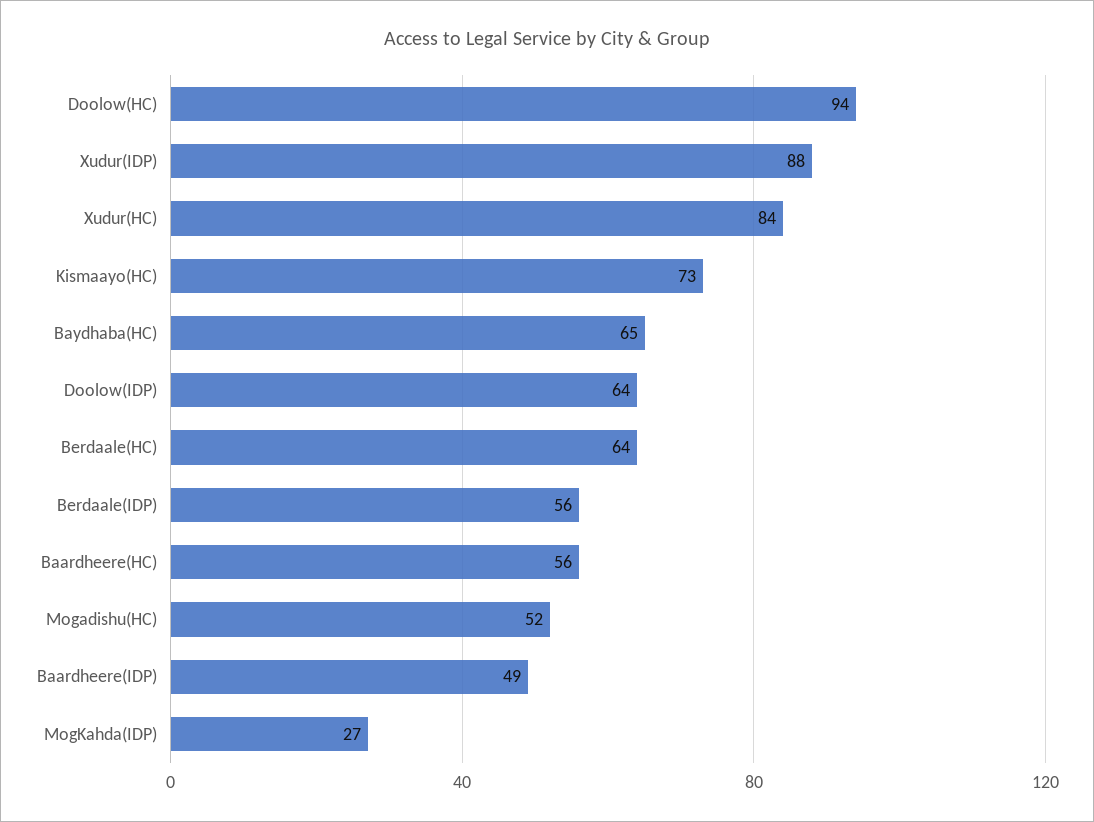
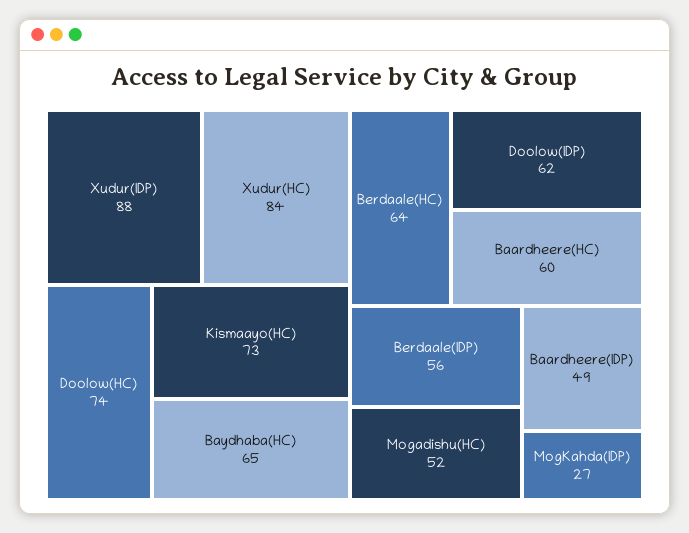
Doolow(HC): 94 -> 74
Doolow(IDP): 64 -> 62
Baardheere(HC): 56 -> 60

